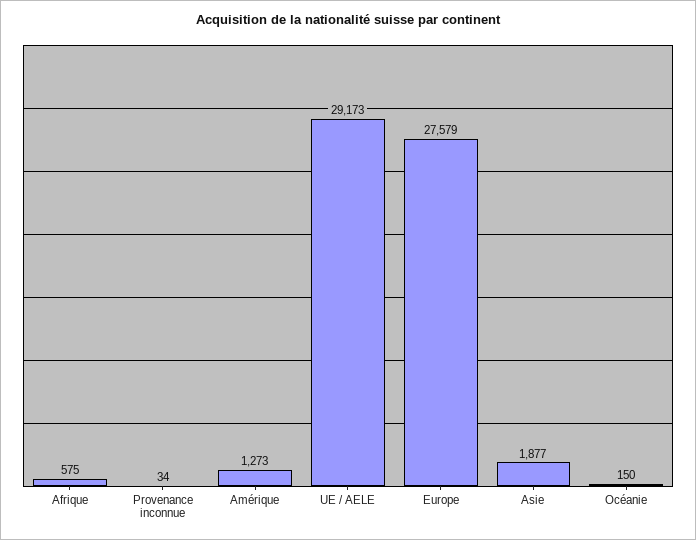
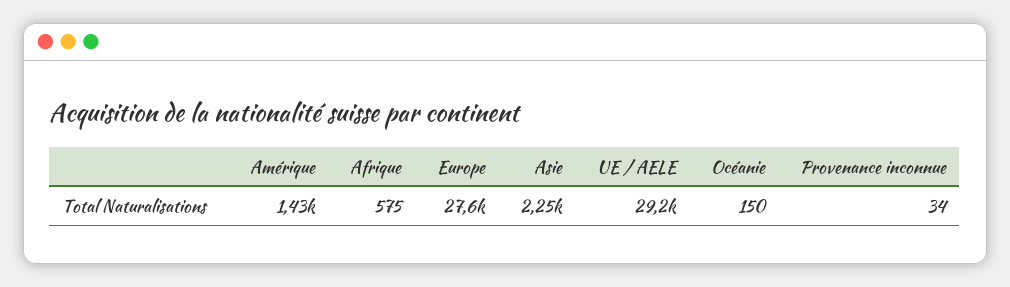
Amérique: 1273 -> 1430
Asie: 1877 -> 2250

